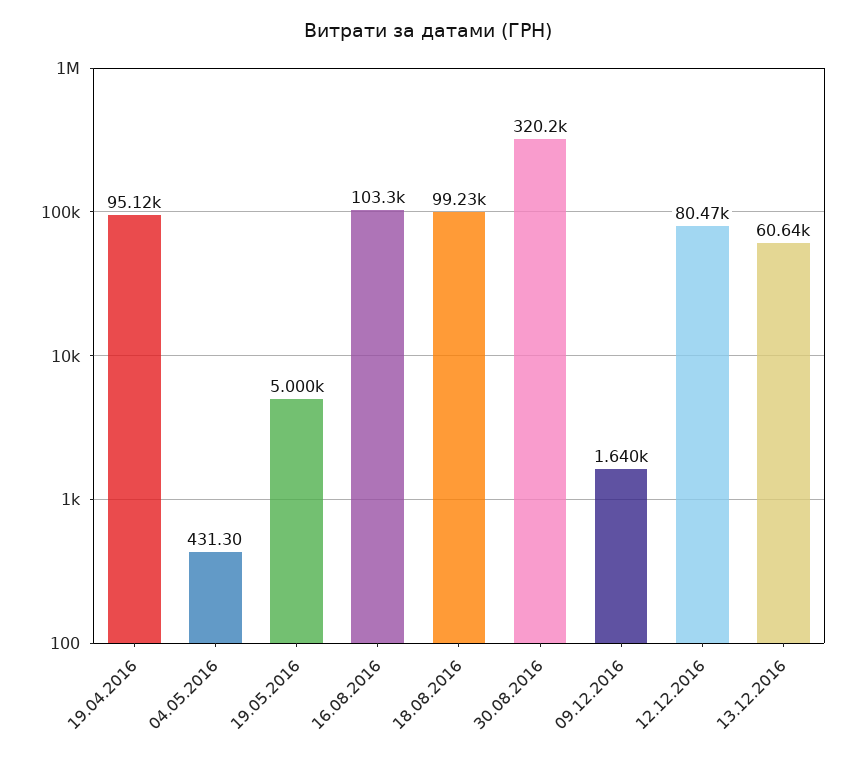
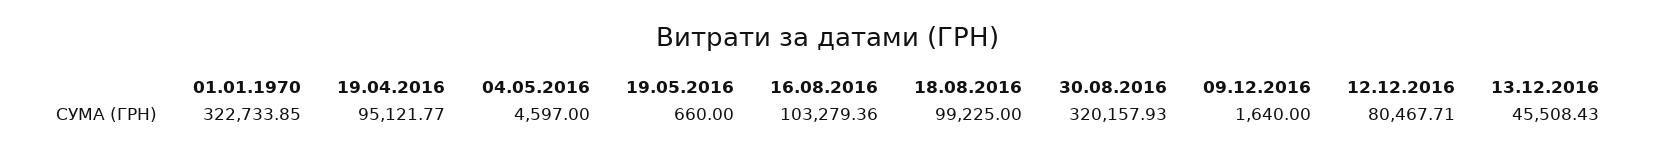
04.05.2016: 431.3 -> 4597
19.05.2016: 5000 -> 660
13.12.2016: 60640 -> 45508.43
01.01.1970: none -> 322733.85

